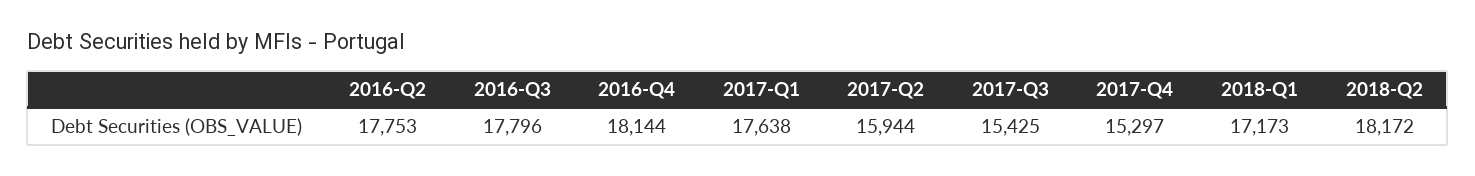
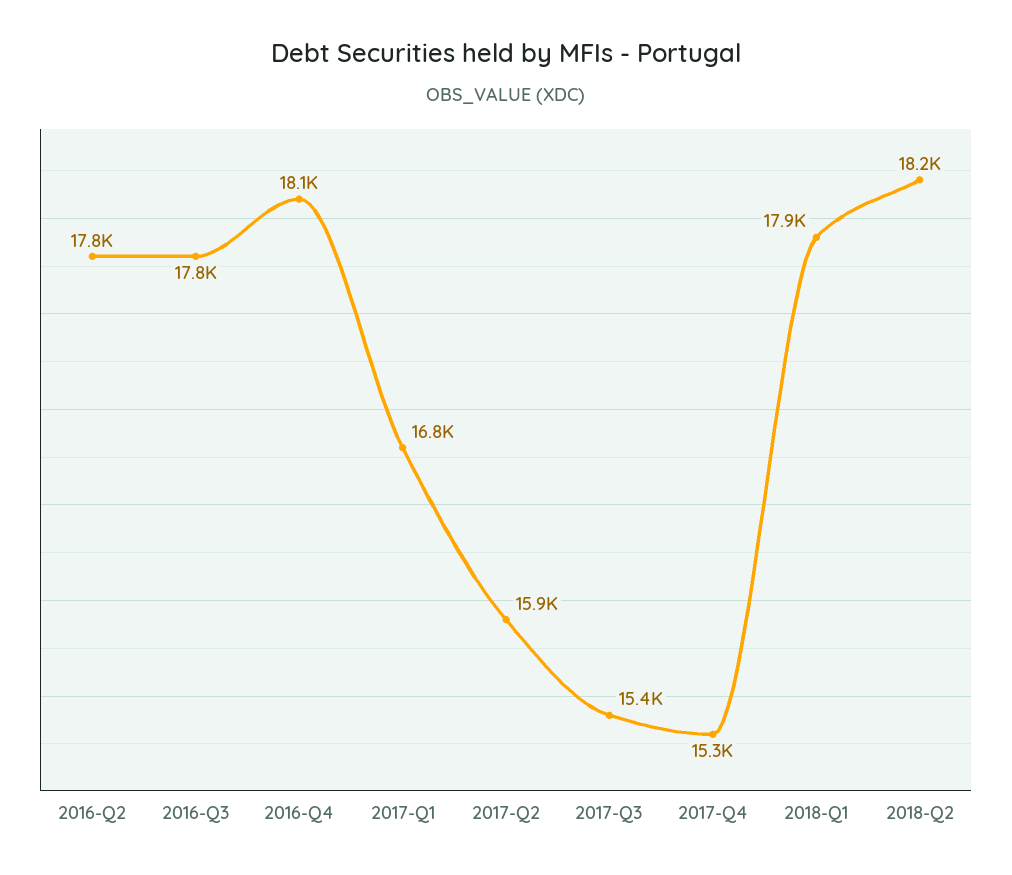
2017-Q1: 17638 -> 16800
2018-Q1: 17173 -> 17900

